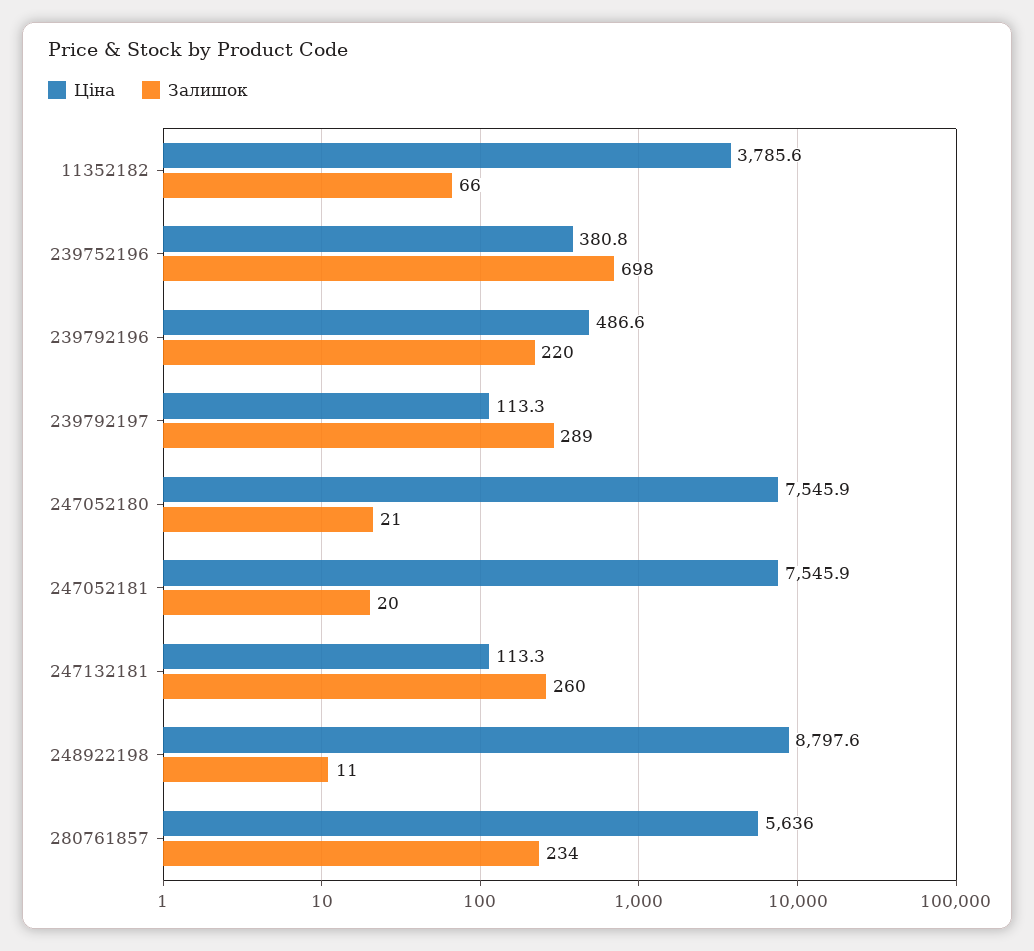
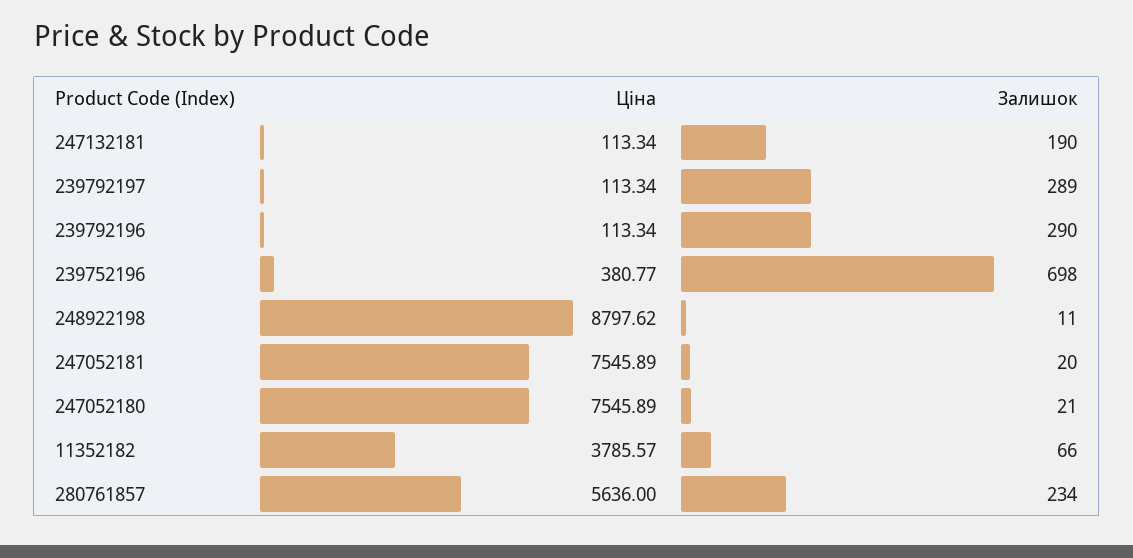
Ціна, 239792196: 486.6 -> 113.34
Залишок, 239792196: 220 -> 290
Залишок, 247132181: 260 -> 190

